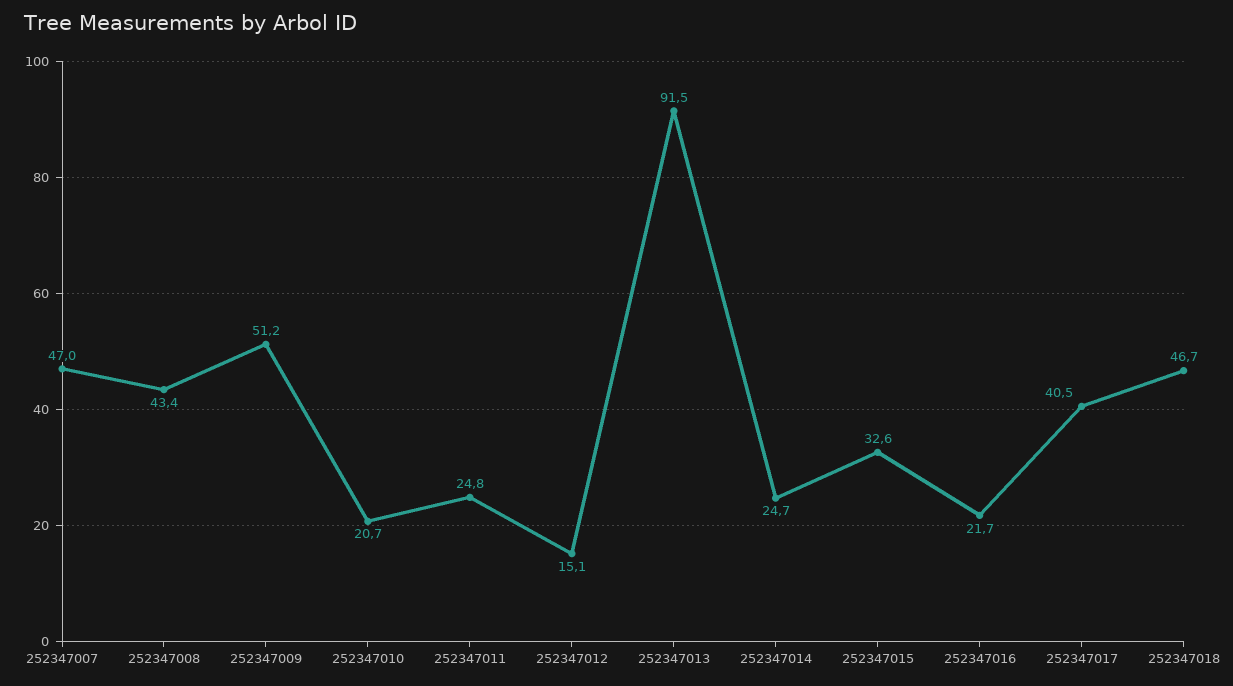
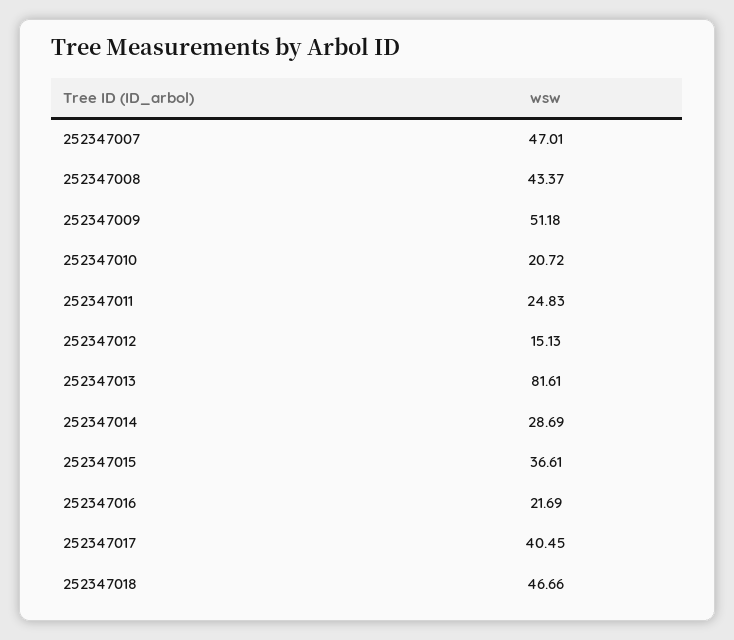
252347013: 91.5 -> 81.61
252347014: 24.7 -> 28.69
252347015: 32.6 -> 36.61

